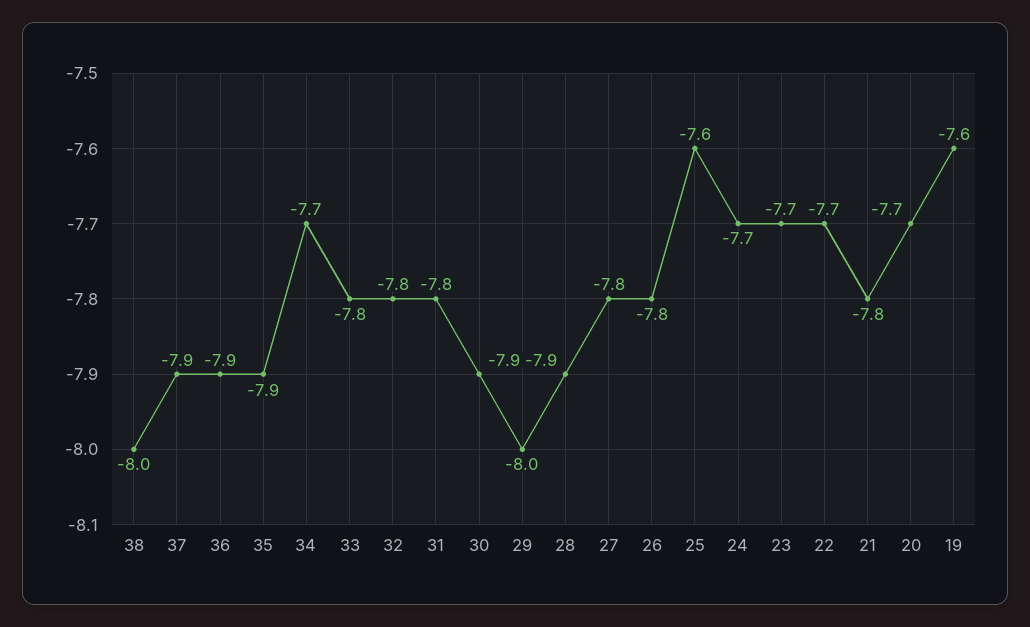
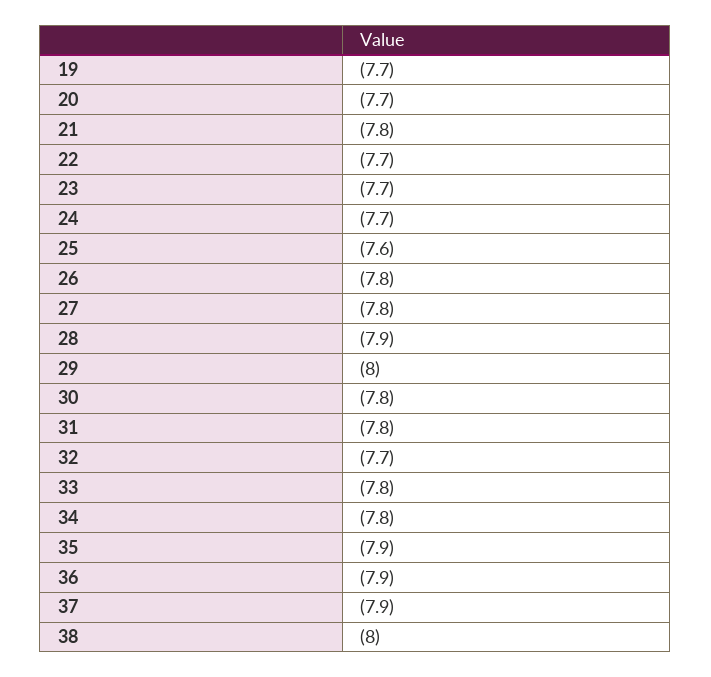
34: -7.7 -> -7.8
32: -7.8 -> -7.7
30: -7.9 -> -7.8
19: -7.6 -> -7.7

